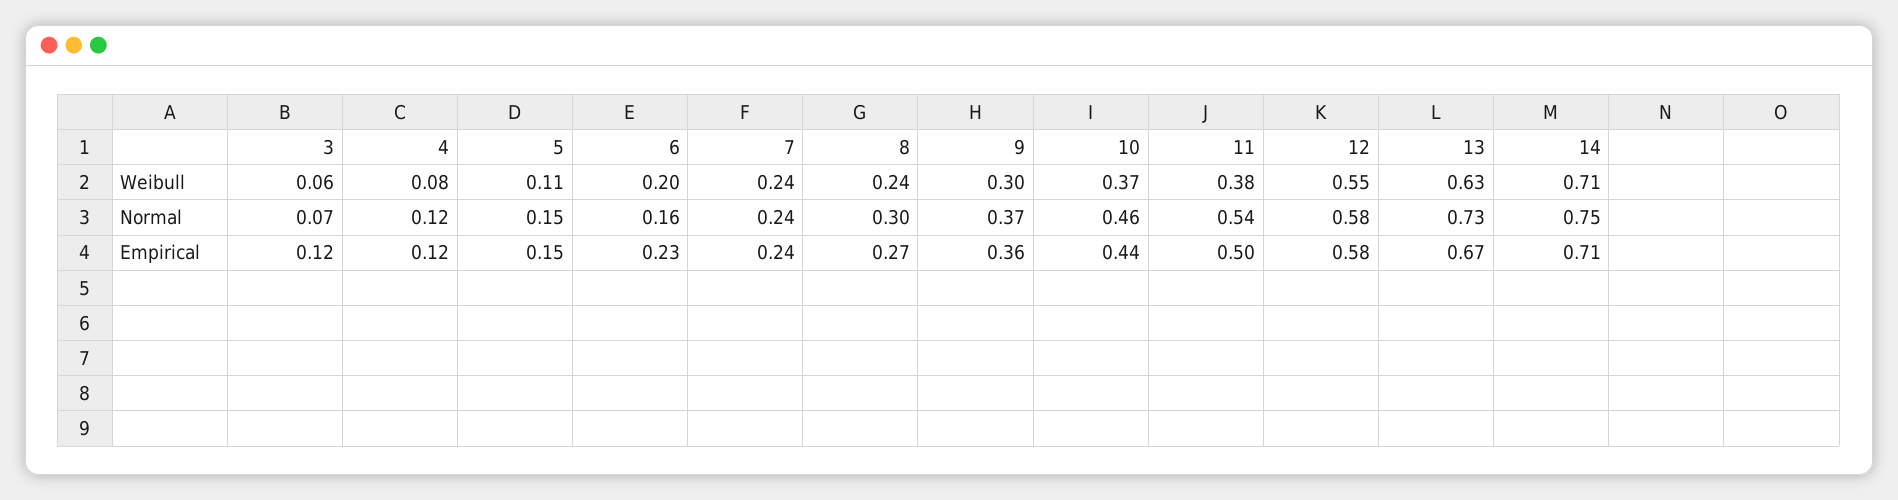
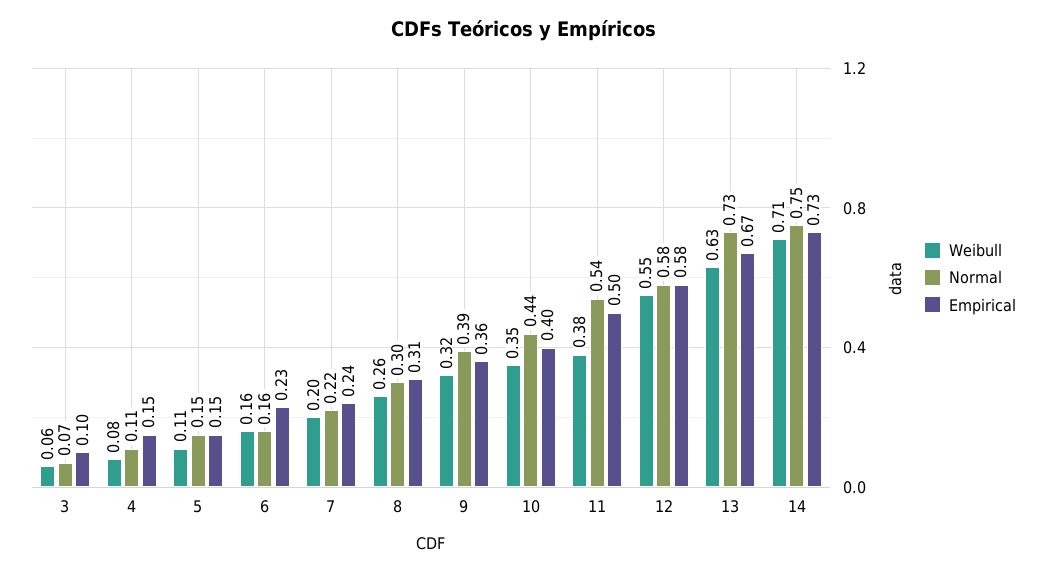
Weibull, 6: 0.2 -> 0.16
Weibull, 7: 0.24 -> 0.2
Weibull, 8: 0.24 -> 0.26
Weibull, 9: 0.3 -> 0.32
Weibull, 10: 0.37 -> 0.35
Normal, 4: 0.12 -> 0.11
Normal, 7: 0.24 -> 0.22
Normal, 9: 0.37 -> 0.39
Normal, 10: 0.46 -> 0.44
Empirical, 3: 0.12 -> 0.1
Empirical, 4: 0.12 -> 0.15
Empirical, 8: 0.27 -> 0.31
Empirical, 10: 0.44 -> 0.4
Empirical, 14: 0.71 -> 0.73

